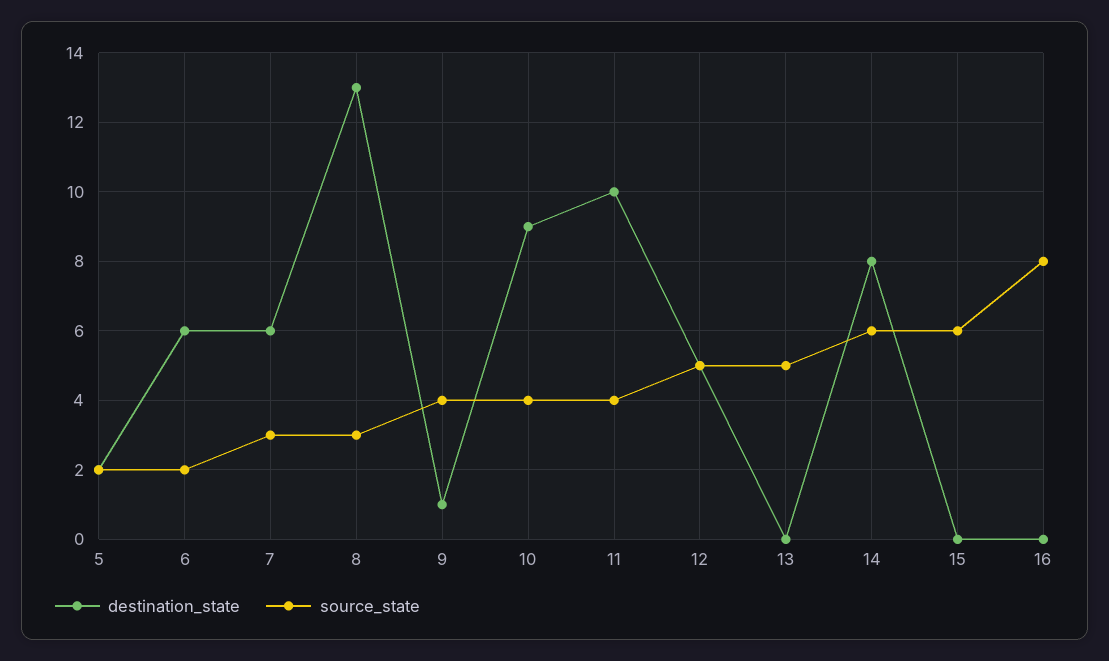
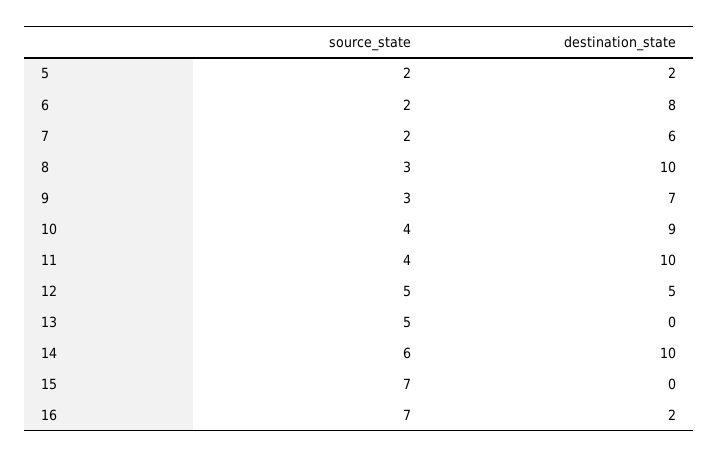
destination_state, 6: 6 -> 8
source_state, 7: 3 -> 2
destination_state, 8: 13 -> 10
destination_state, 9: 1 -> 7
source_state, 9: 4 -> 3
destination_state, 14: 8 -> 10
source_state, 15: 6 -> 7
destination_state, 16: 0 -> 2
source_state, 16: 8 -> 7

